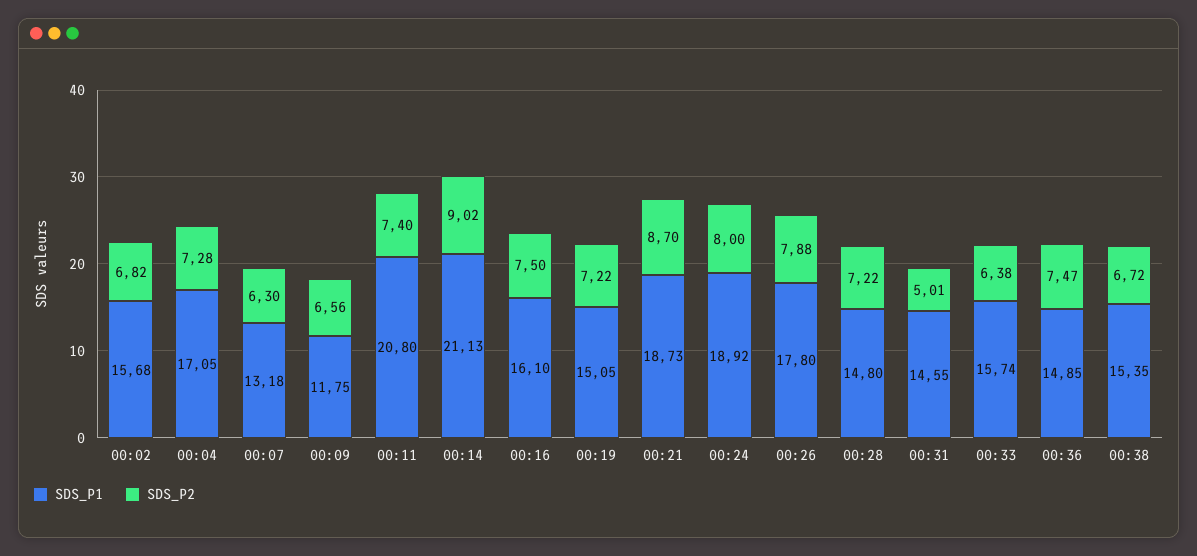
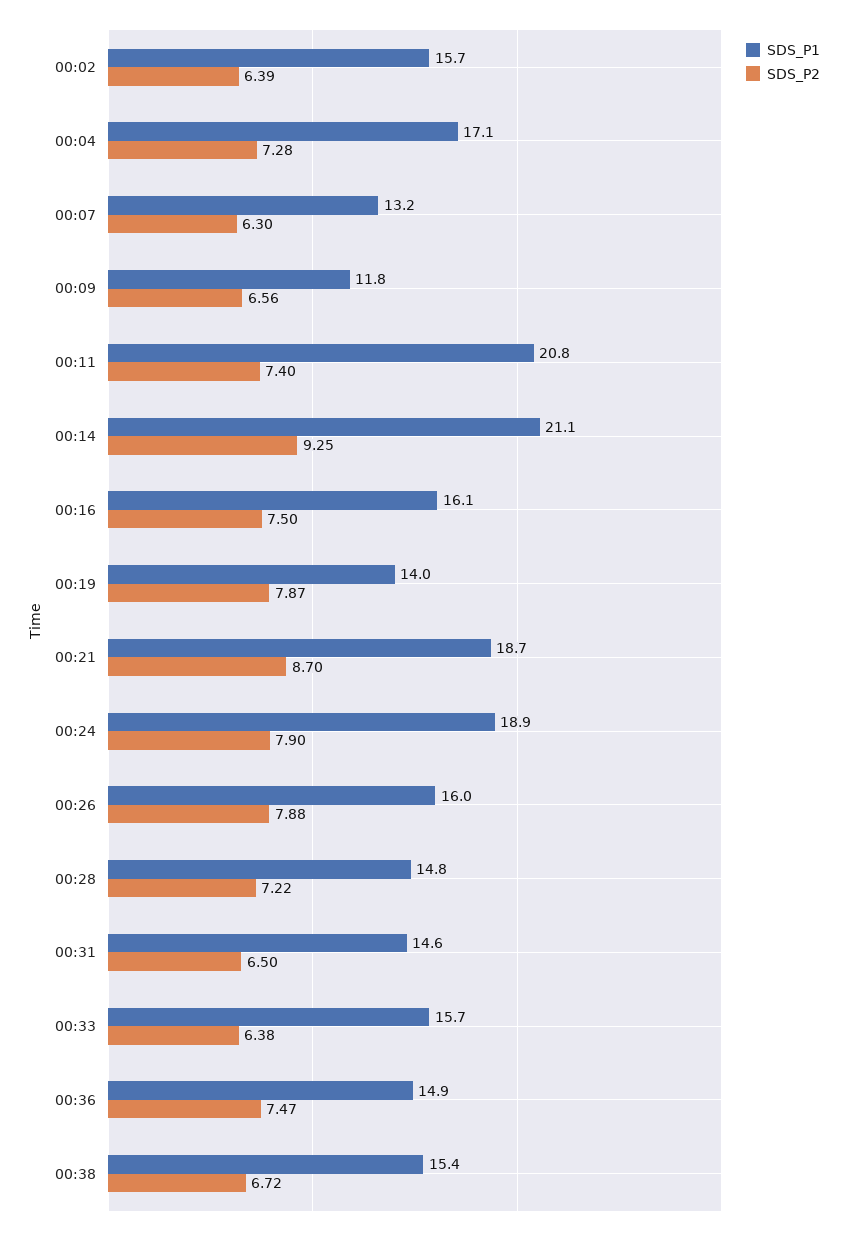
SDS_P2, 00:02: 6.82 -> 6.39
SDS_P2, 00:14: 9.02 -> 9.25
SDS_P1, 00:19: 15.05 -> 14
SDS_P2, 00:19: 7.22 -> 7.87
SDS_P2, 00:24: 8 -> 7.9
SDS_P1, 00:26: 17.8 -> 16
SDS_P2, 00:31: 5.01 -> 6.5

